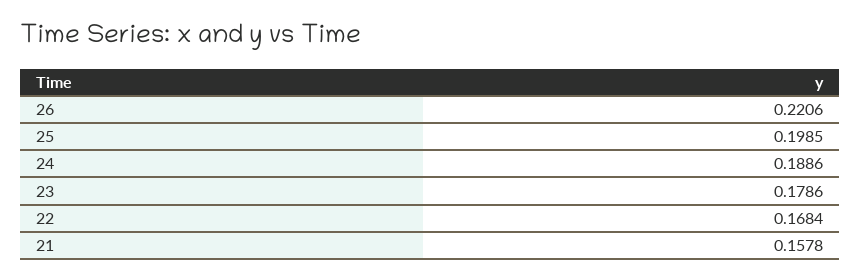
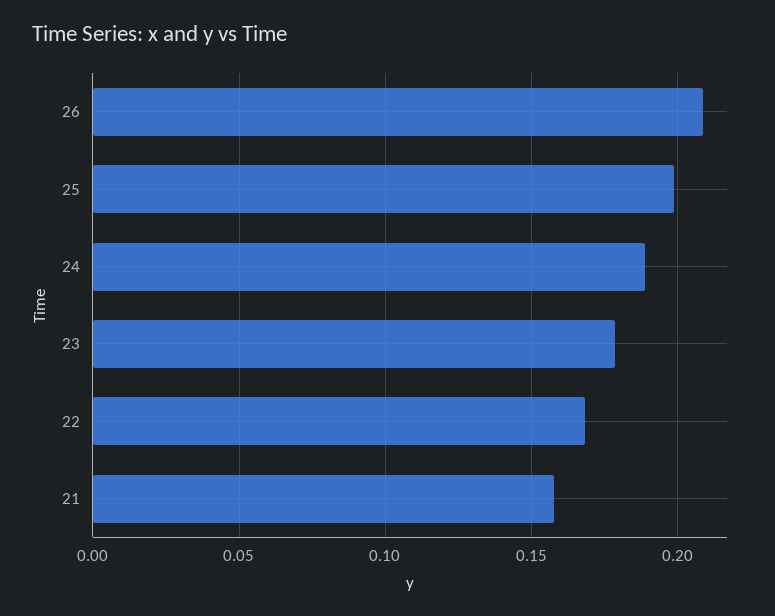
26: 0.2206 -> 0.21

